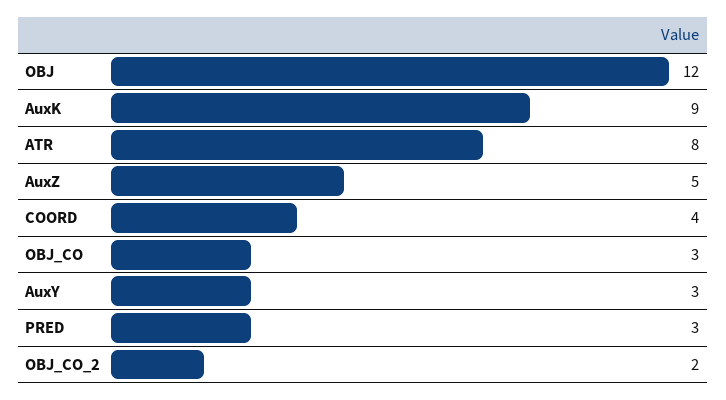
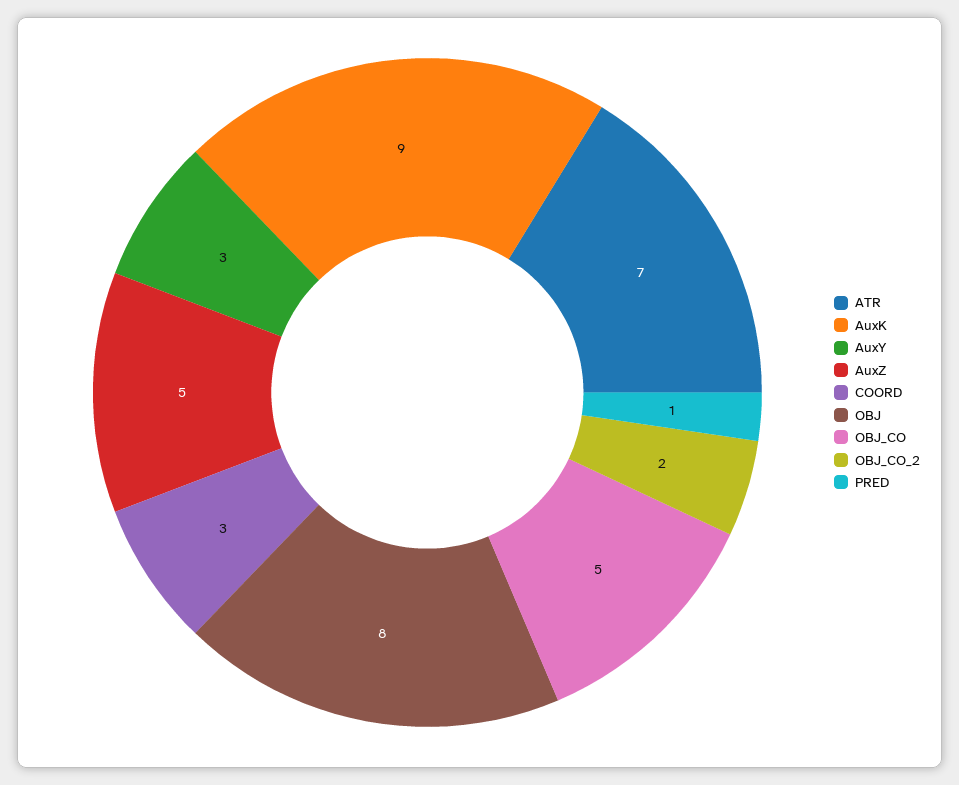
OBJ: 12 -> 8
ATR: 8 -> 7
COORD: 4 -> 3
OBJ_CO: 3 -> 5
PRED: 3 -> 1

